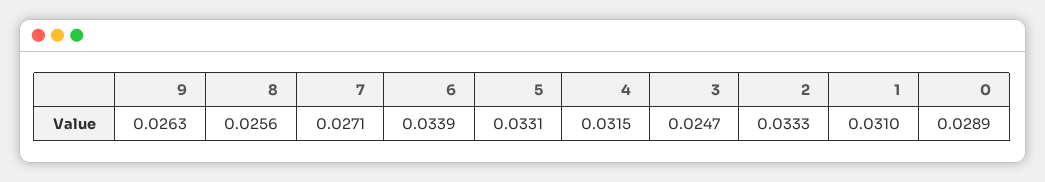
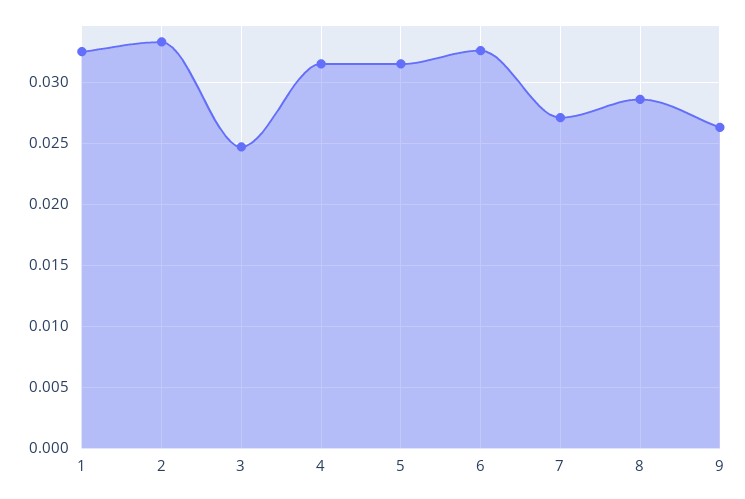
8: 0.0256 -> 0.0285
6: 0.0339 -> 0.0325
5: 0.0331 -> 0.0315
1: 0.031 -> 0.0325
0: 0.0289 -> none

